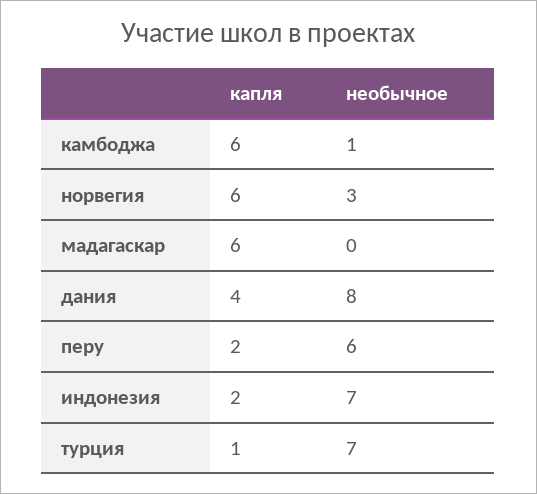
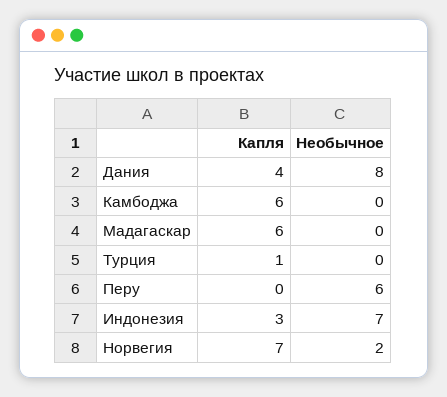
необычное, камбоджа: 1 -> 0
капля, норвегия: 6 -> 7
необычное, норвегия: 3 -> 2
капля, перу: 2 -> 0
капля, индонезия: 2 -> 3
необычное, турция: 7 -> 0

